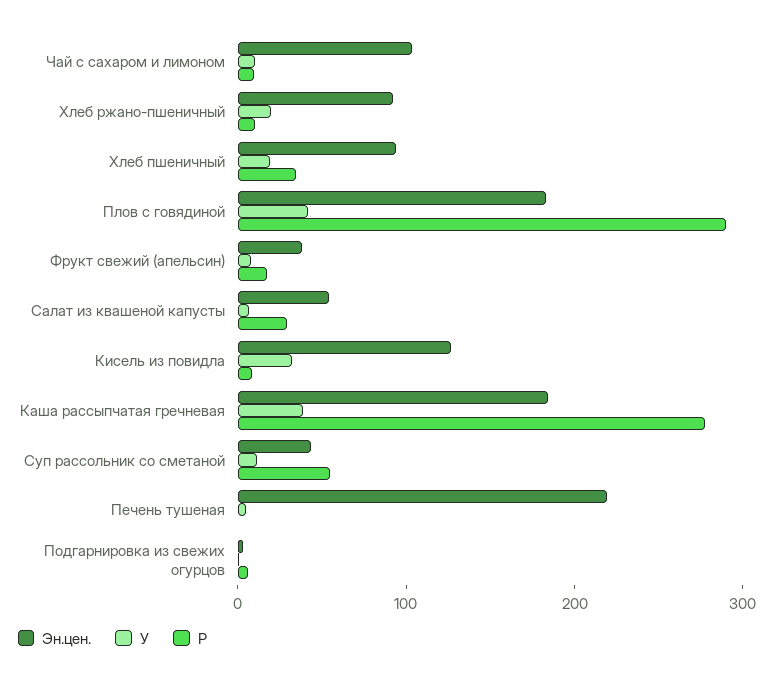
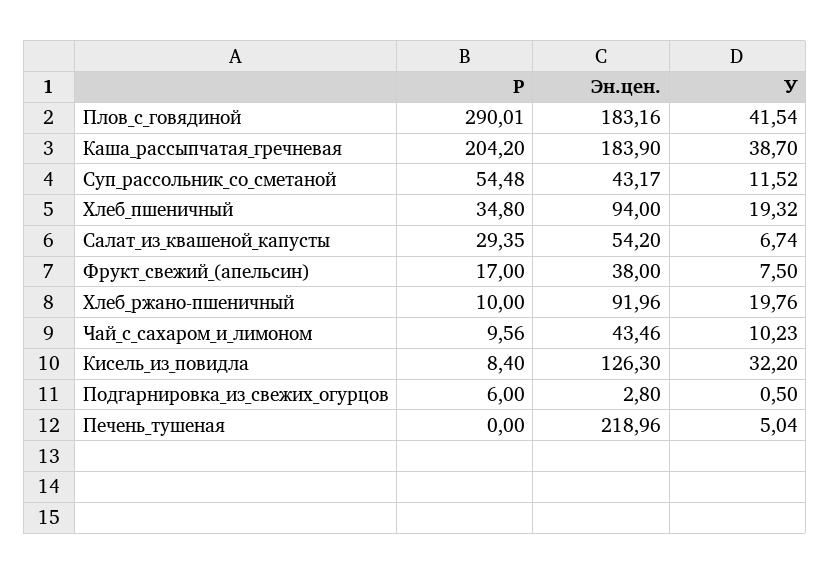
Эн.цен., Чай с сахаром и лимоном: 100 -> 43.46
Р, Каша рассыпчатая гречневая: 280 -> 204.2

